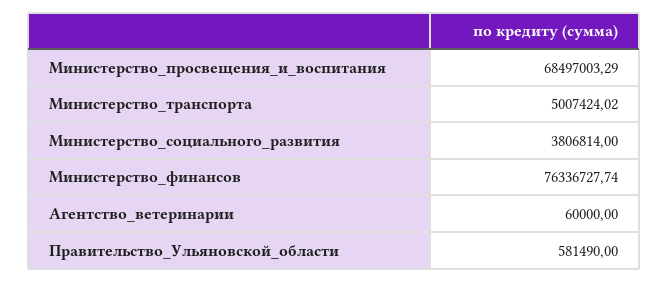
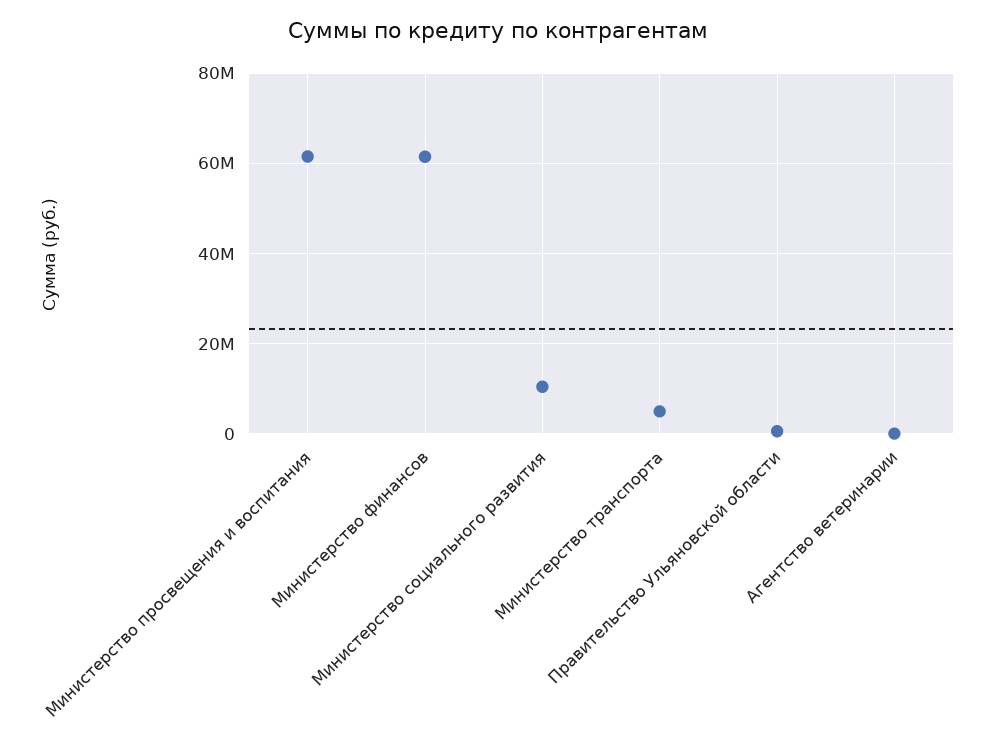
Министерство_просвещения_и_воспитания: 68497003.29 -> 62000000
Министерство_социального_развития: 3806814 -> 10000000
Министерство_финансов: 76336727.74 -> 62000000

